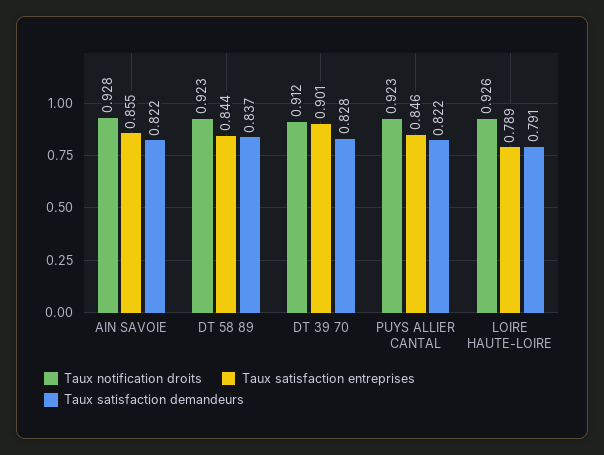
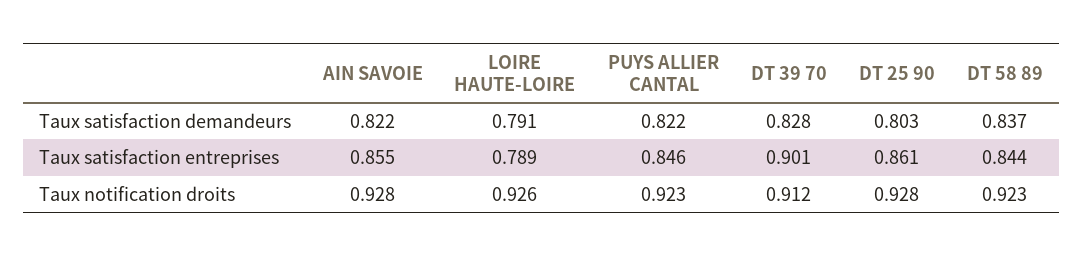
Taux satisfaction demandeurs, DT 25 90: none -> 0.803
Taux satisfaction entreprises, DT 25 90: none -> 0.861
Taux notification droits, DT 25 90: none -> 0.928

